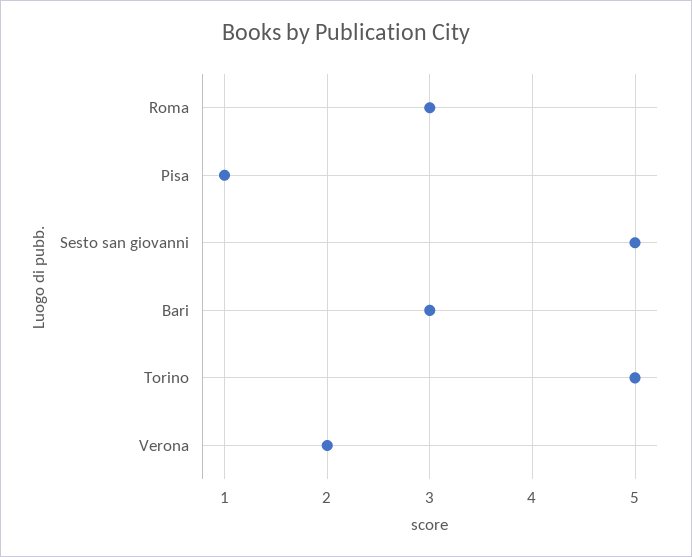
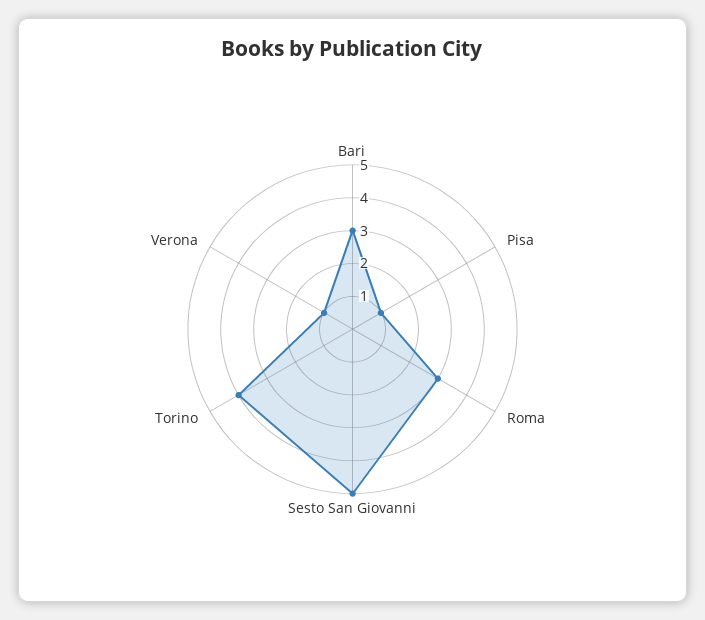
Torino: 5 -> 4
Verona: 2 -> 1

